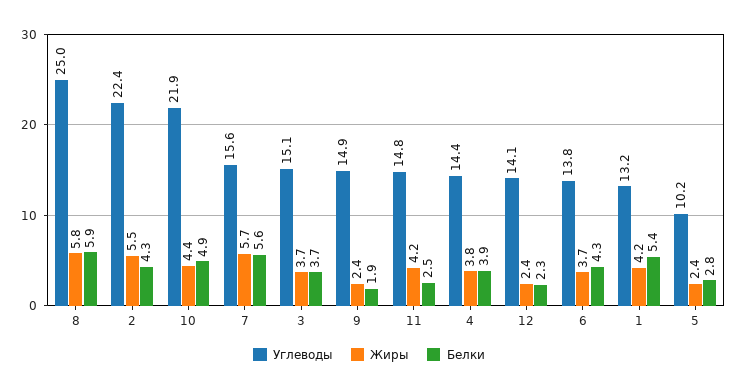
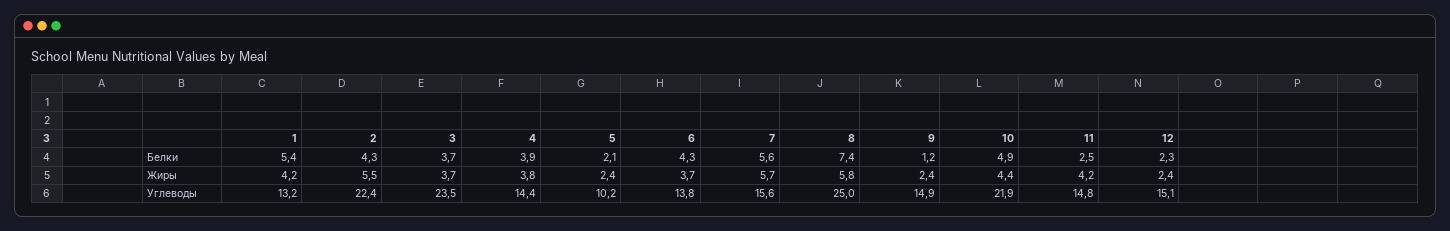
Белки, 8: 5.9 -> 7.4
Углеводы, 3: 15.1 -> 23.5
Белки, 9: 1.9 -> 1.2
Углеводы, 12: 14.1 -> 15.1
Белки, 5: 2.8 -> 2.1

